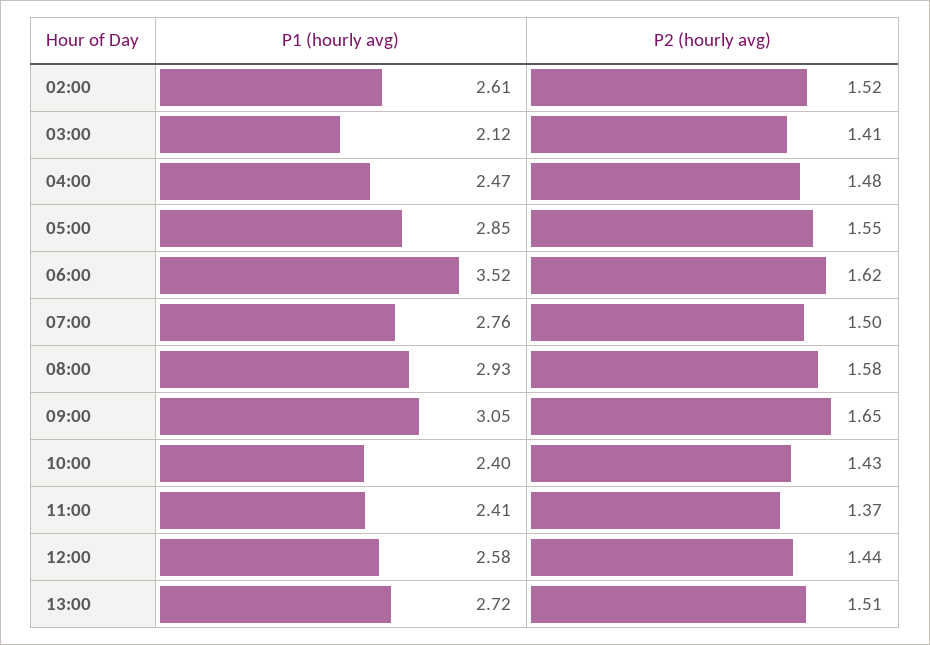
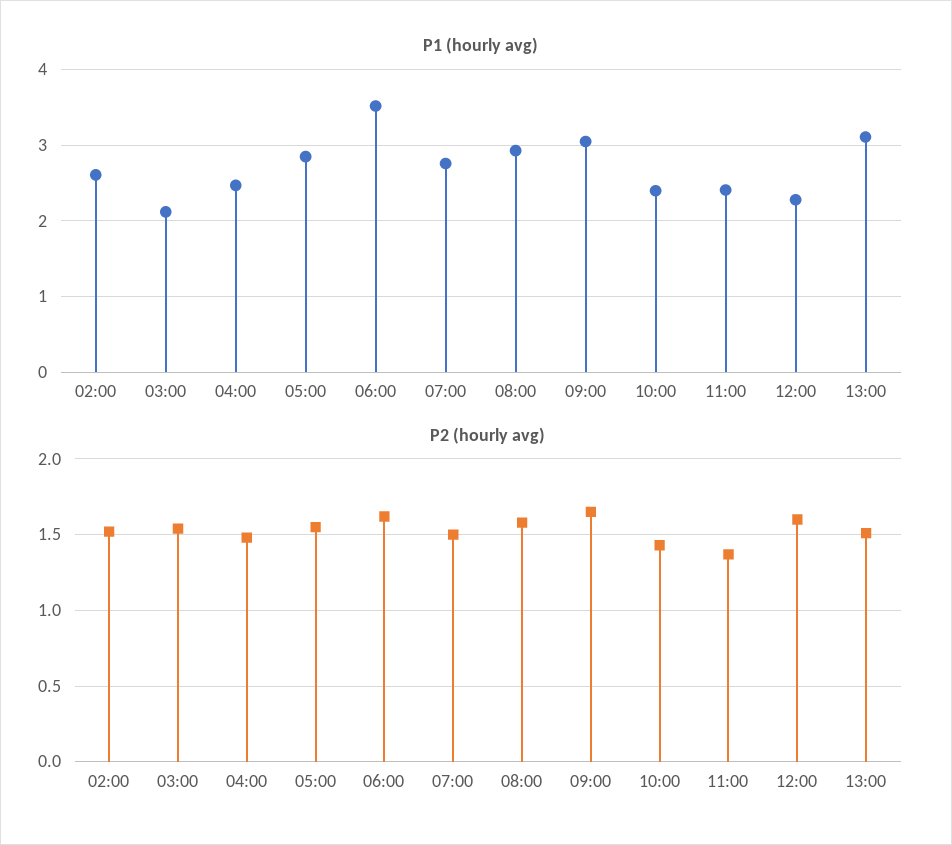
P2 (hourly avg), 03:00: 1.41 -> 1.55
P1 (hourly avg), 12:00: 2.58 -> 2.3
P2 (hourly avg), 12:00: 1.44 -> 1.6
P1 (hourly avg), 13:00: 2.72 -> 3.1

